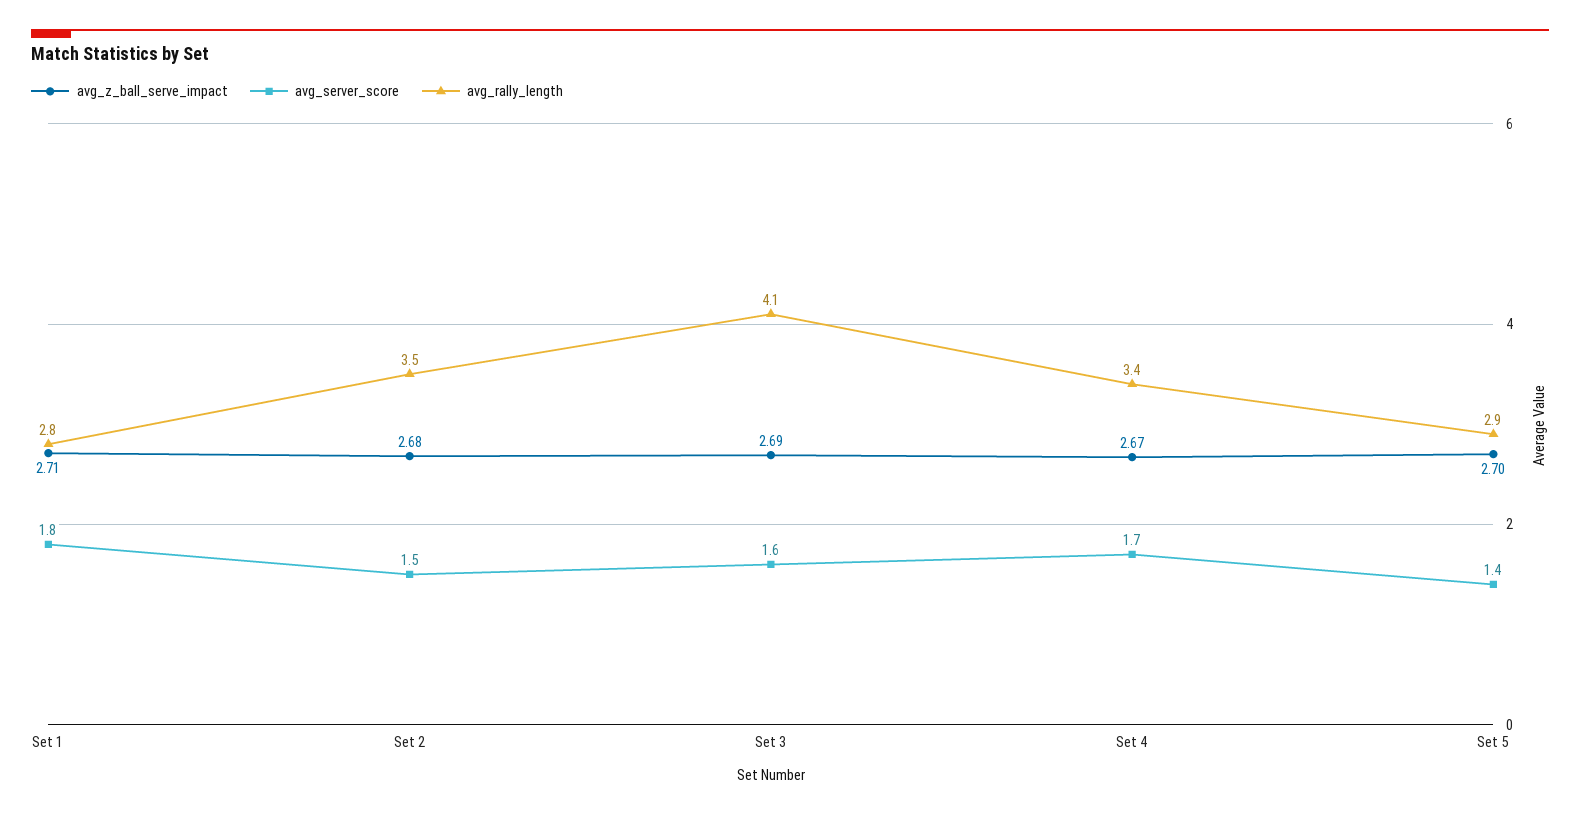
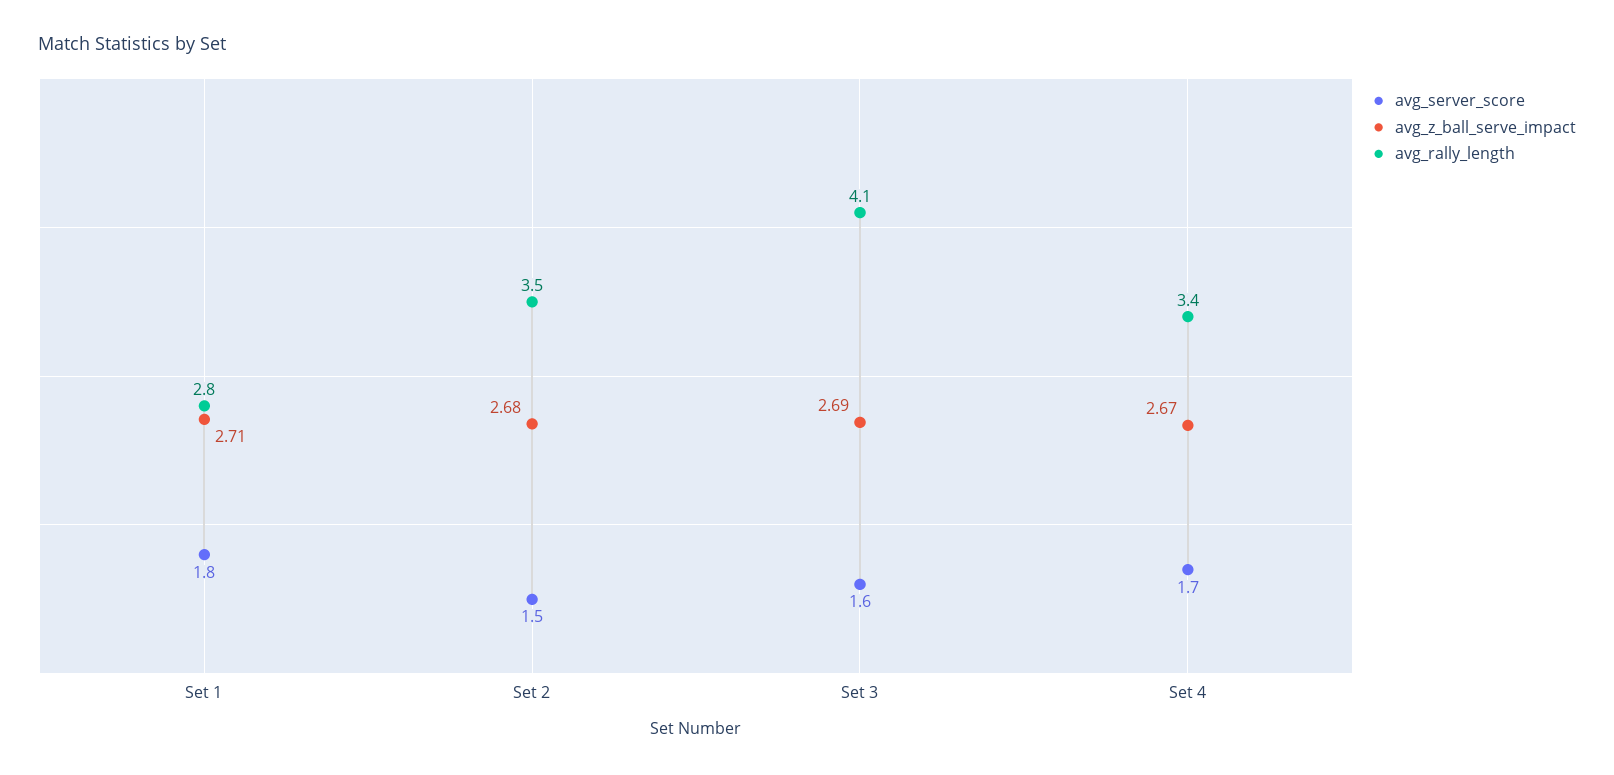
avg_z_ball_serve_impact, Set 5: 2.7 -> none
avg_server_score, Set 5: 1.4 -> none
avg_rally_length, Set 5: 2.9 -> none

